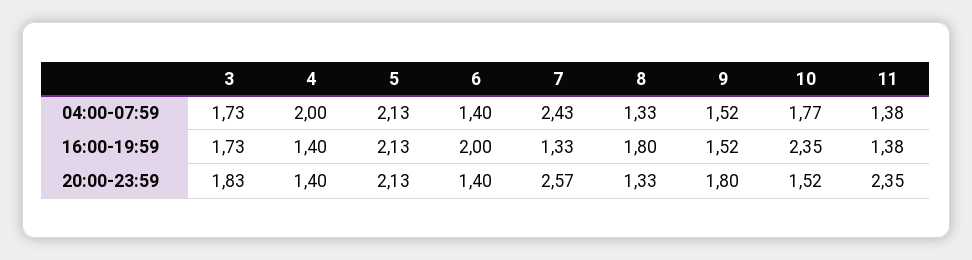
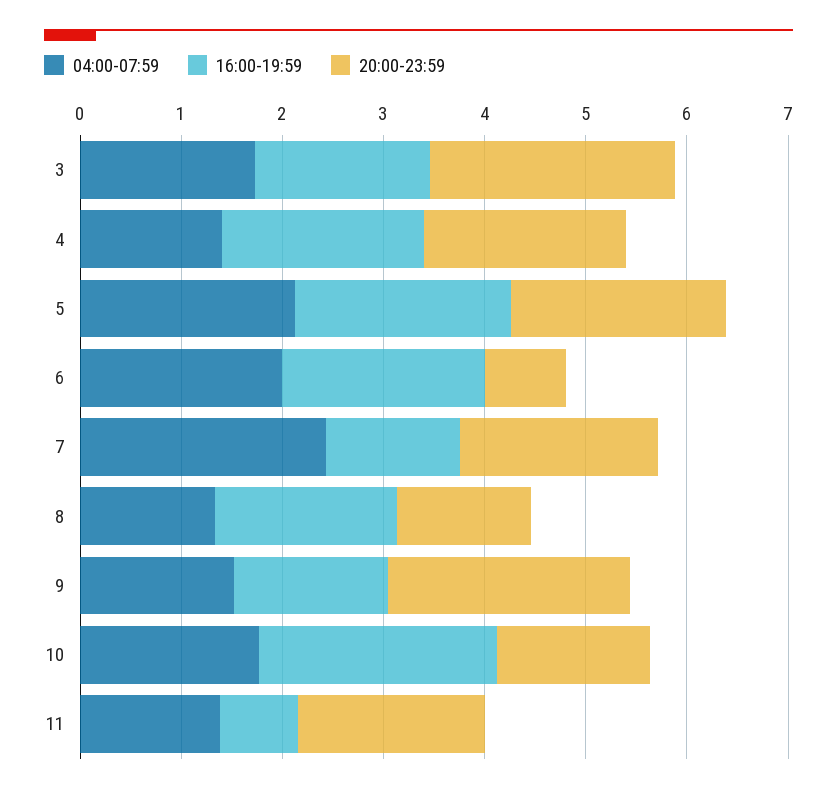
04:00-07:59, 4: 2 -> 1.4
04:00-07:59, 6: 1.4 -> 2
16:00-19:59, 4: 1.4 -> 2
16:00-19:59, 11: 1.38 -> 0.8
20:00-23:59, 3: 1.83 -> 2.4
20:00-23:59, 4: 1.4 -> 2
20:00-23:59, 6: 1.4 -> 0.8
20:00-23:59, 7: 2.57 -> 2
20:00-23:59, 9: 1.8 -> 2.4
20:00-23:59, 11: 2.35 -> 1.8

